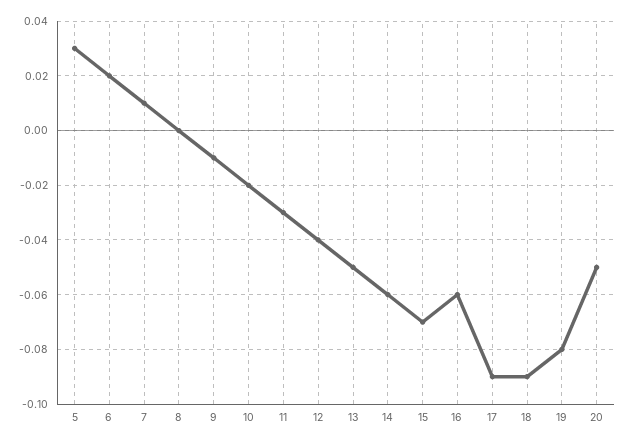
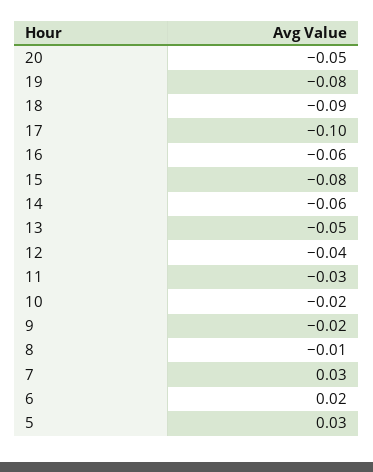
7: 0.01 -> 0.03
8: 0 -> -0.01
9: -0.01 -> -0.02
15: -0.07 -> -0.08
17: -0.09 -> -0.1

